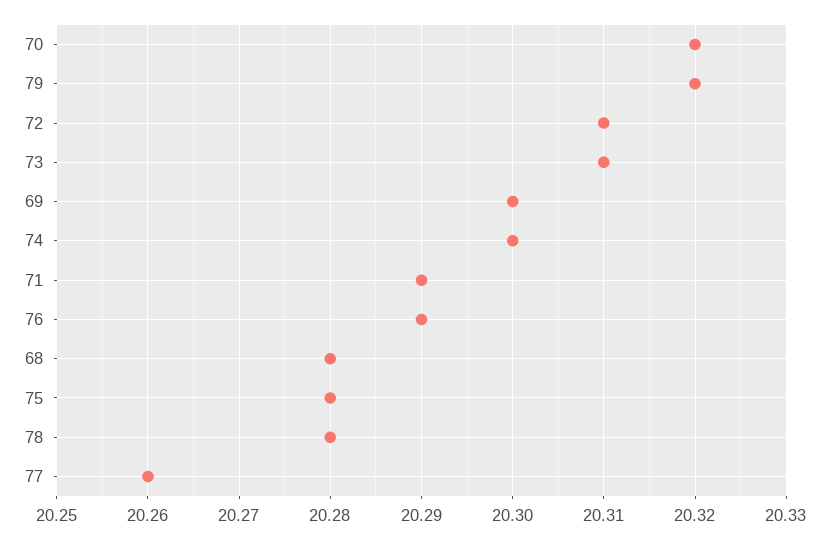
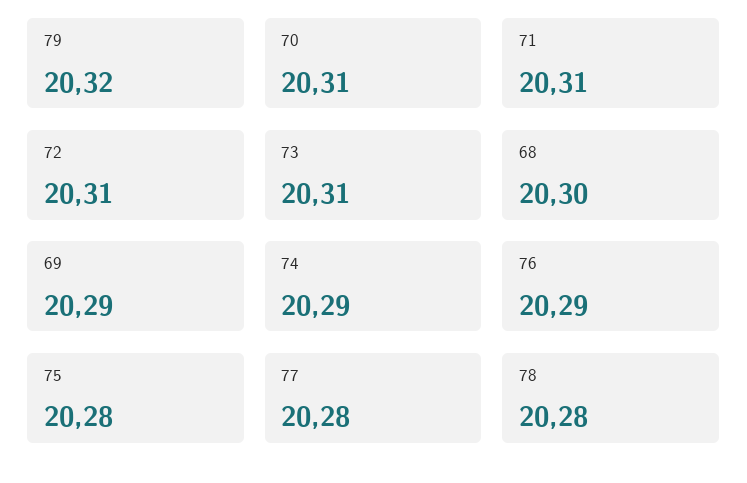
70: 20.32 -> 20.31
69: 20.3 -> 20.29
74: 20.3 -> 20.29
71: 20.29 -> 20.31
68: 20.28 -> 20.3
77: 20.26 -> 20.28

